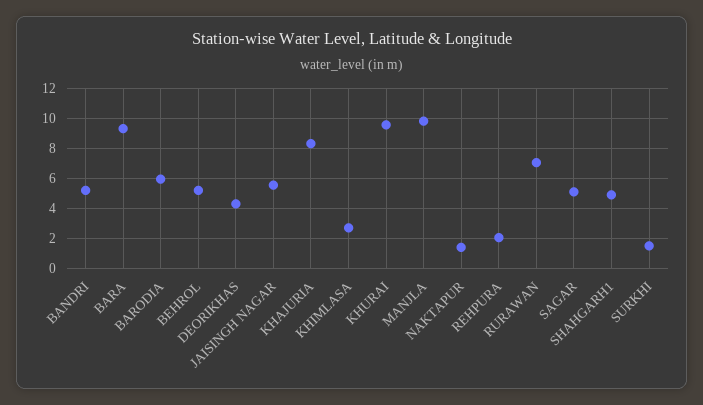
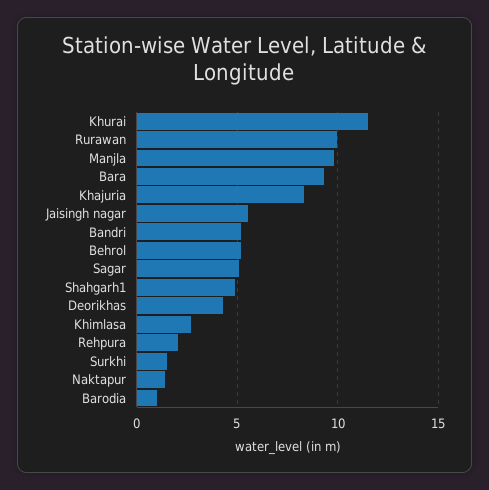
BARODIA: 6 -> 1
KHURAI: 9.5 -> 11.5
RURAWAN: 7 -> 10

